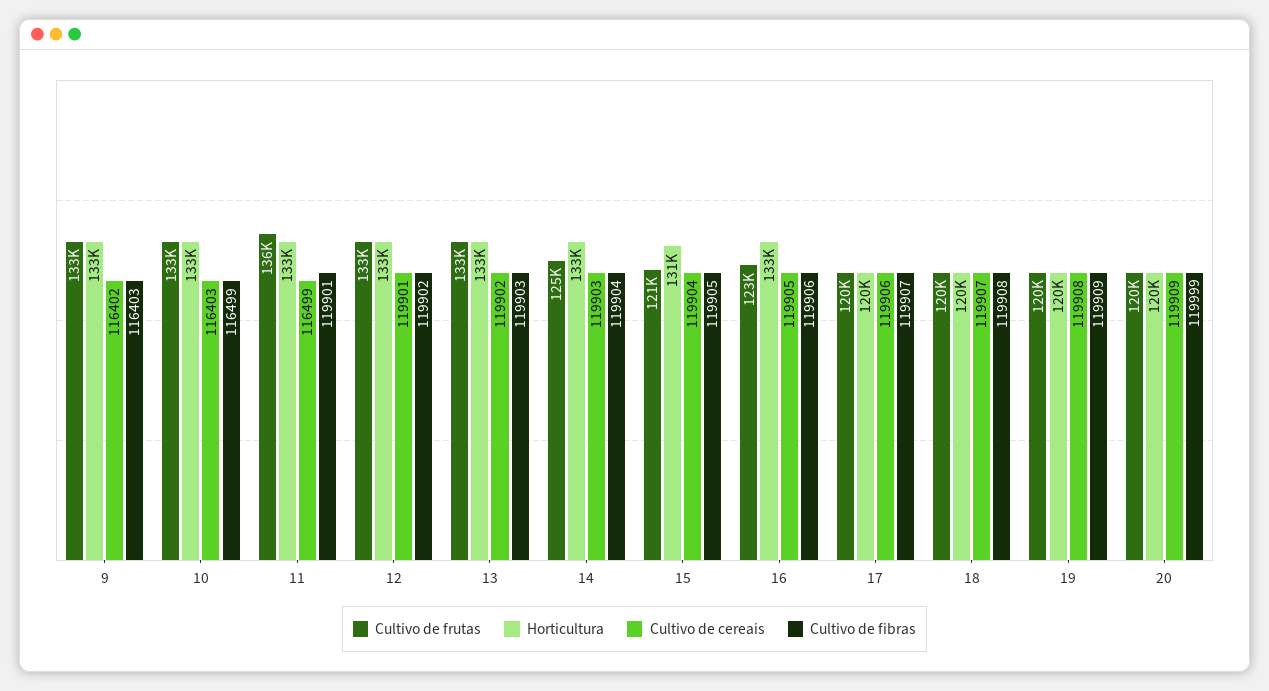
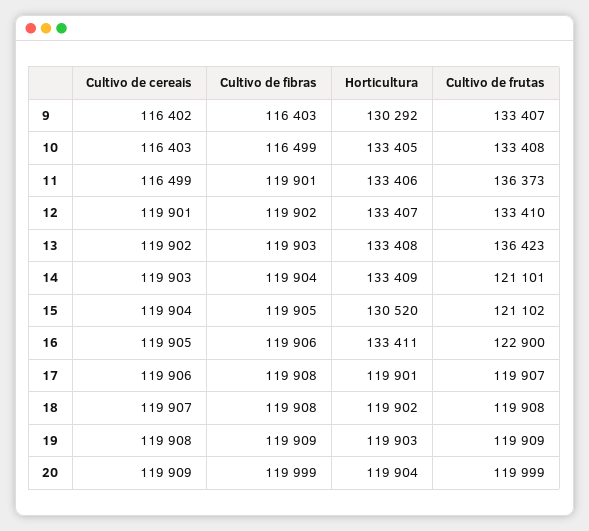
Horticultura, 9: 133000 -> 130292
Cultivo de frutas, 13: 133000 -> 136423
Cultivo de frutas, 14: 125000 -> 121101
Cultivo de fibras, 17: 119907 -> 119908

